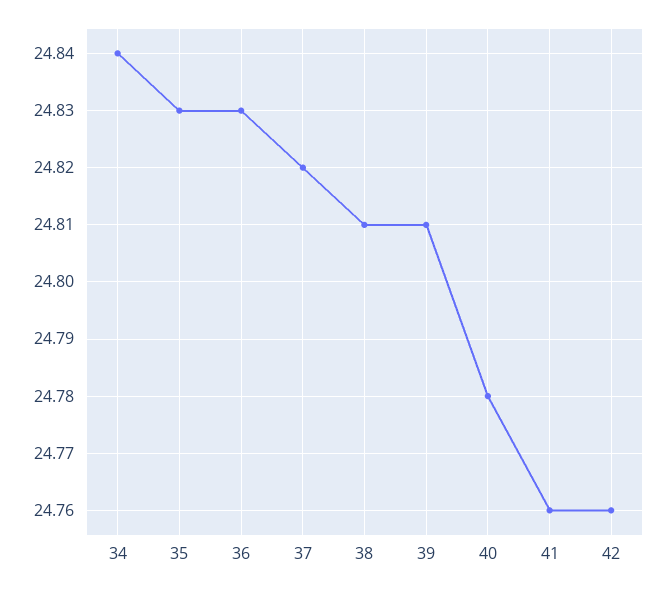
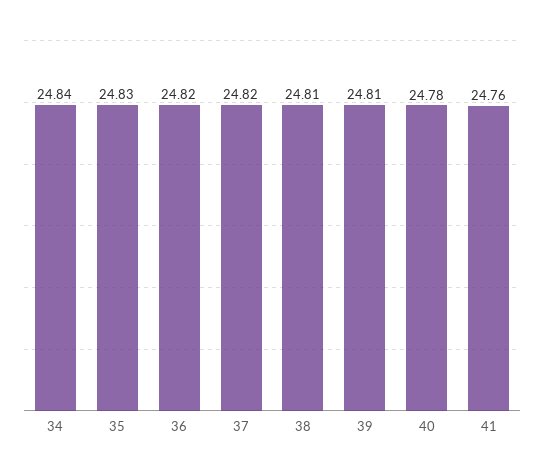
36: 24.83 -> 24.82
42: 24.76 -> none

